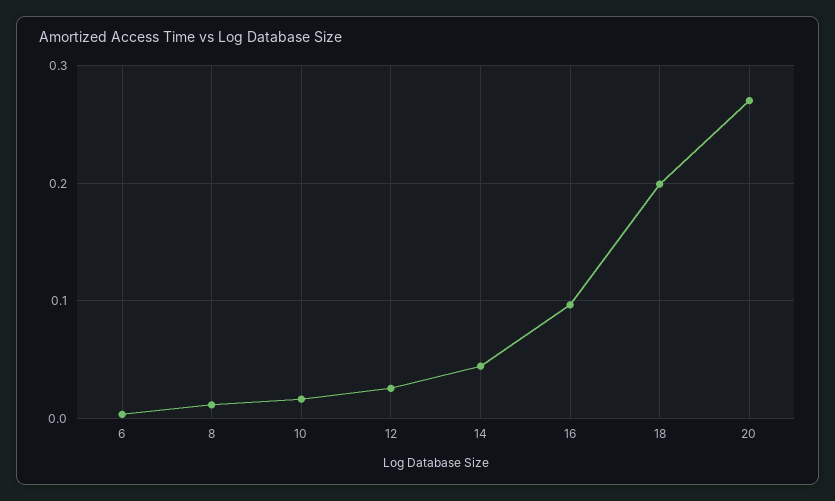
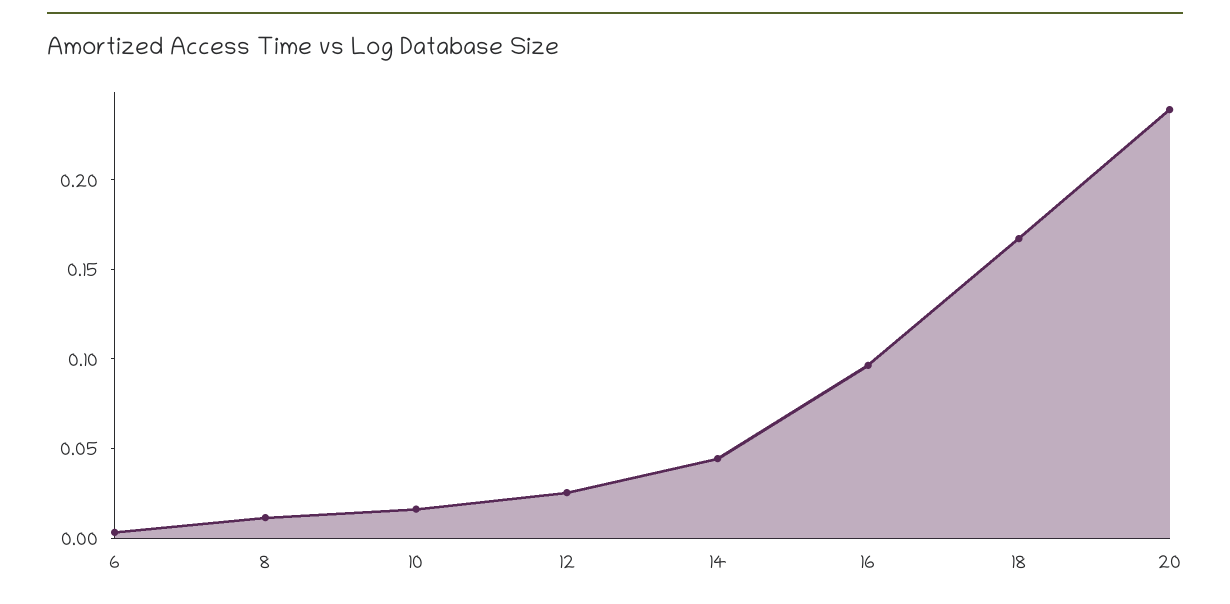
18: 0.2 -> 0.17
20: 0.27 -> 0.24

